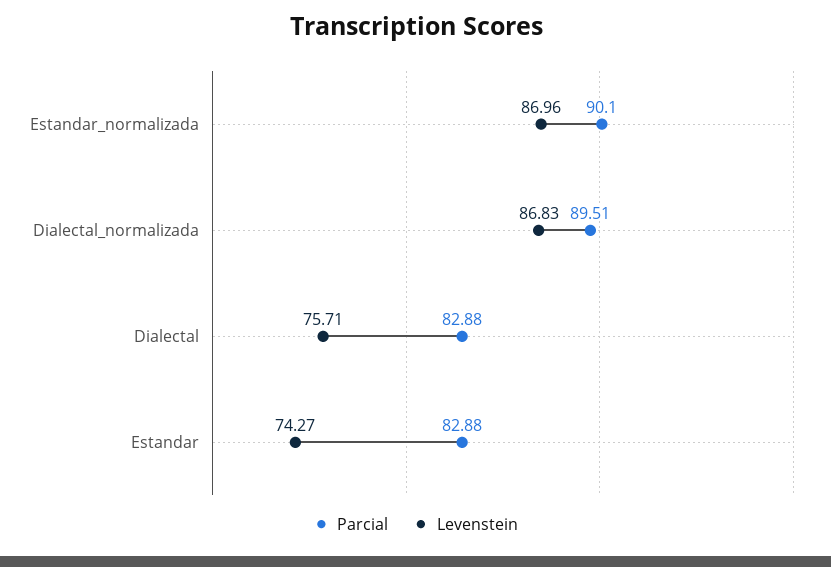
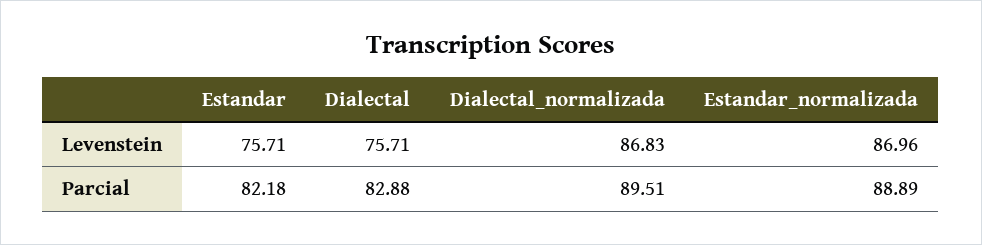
Parcial, Estandar_normalizada: 90.1 -> 88.89
Parcial, Estandar: 82.88 -> 82.18
Levenstein, Estandar: 74.27 -> 75.71

